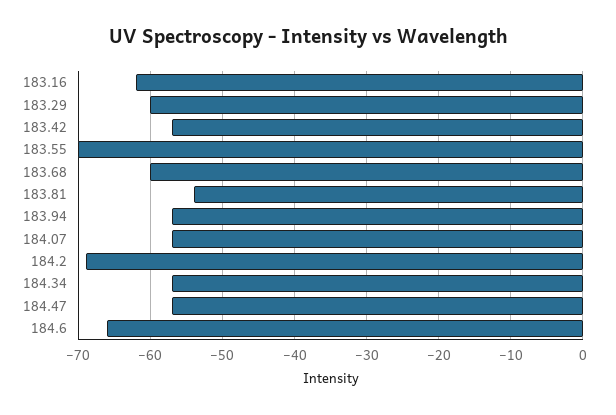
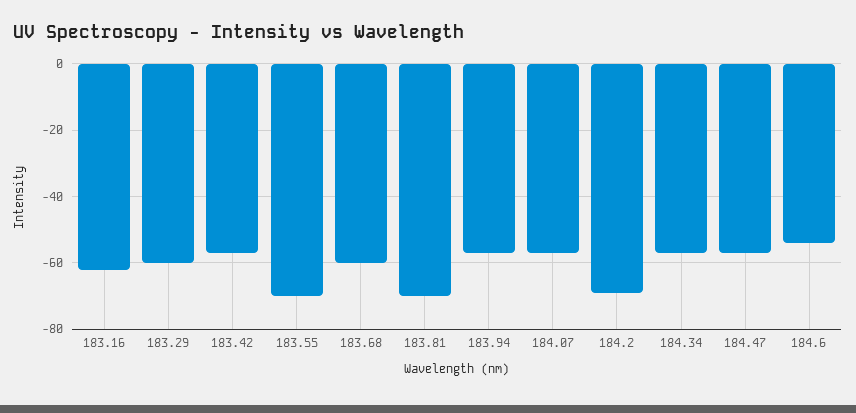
183.81: -54 -> -70
184.6: -66 -> -55

